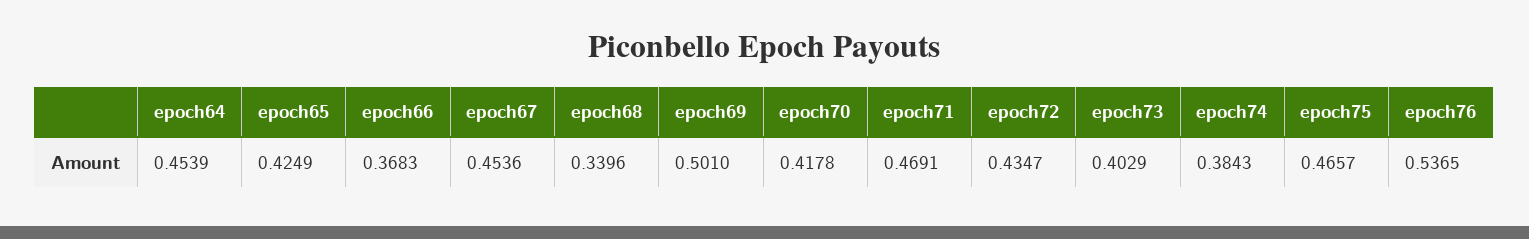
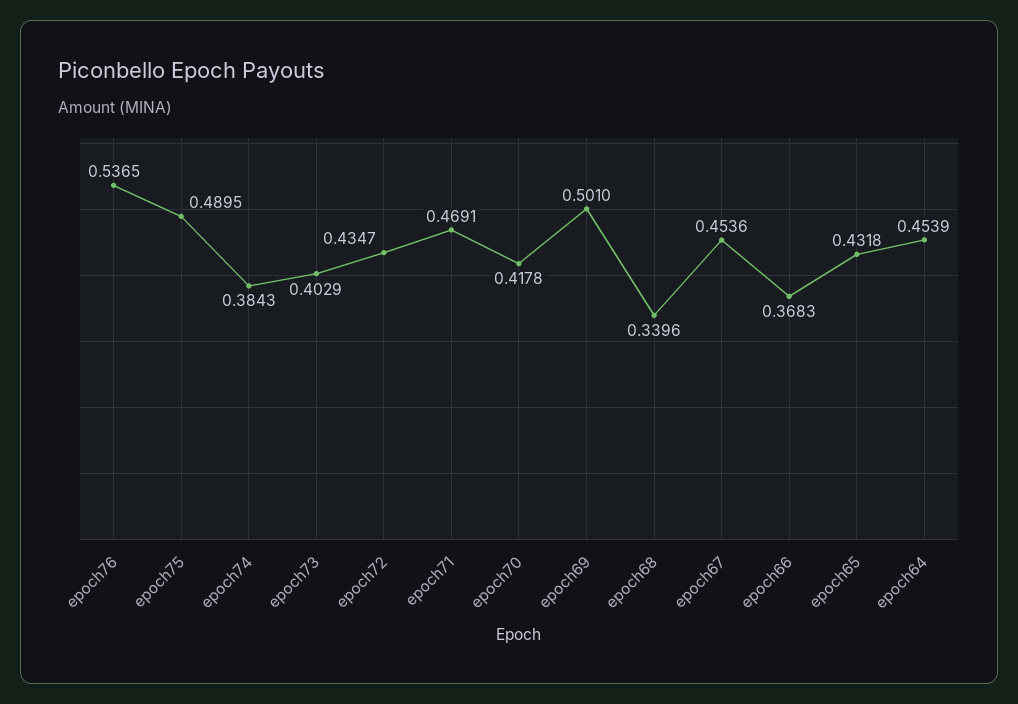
epoch65: 0.4249 -> 0.4318
epoch75: 0.4657 -> 0.4895

